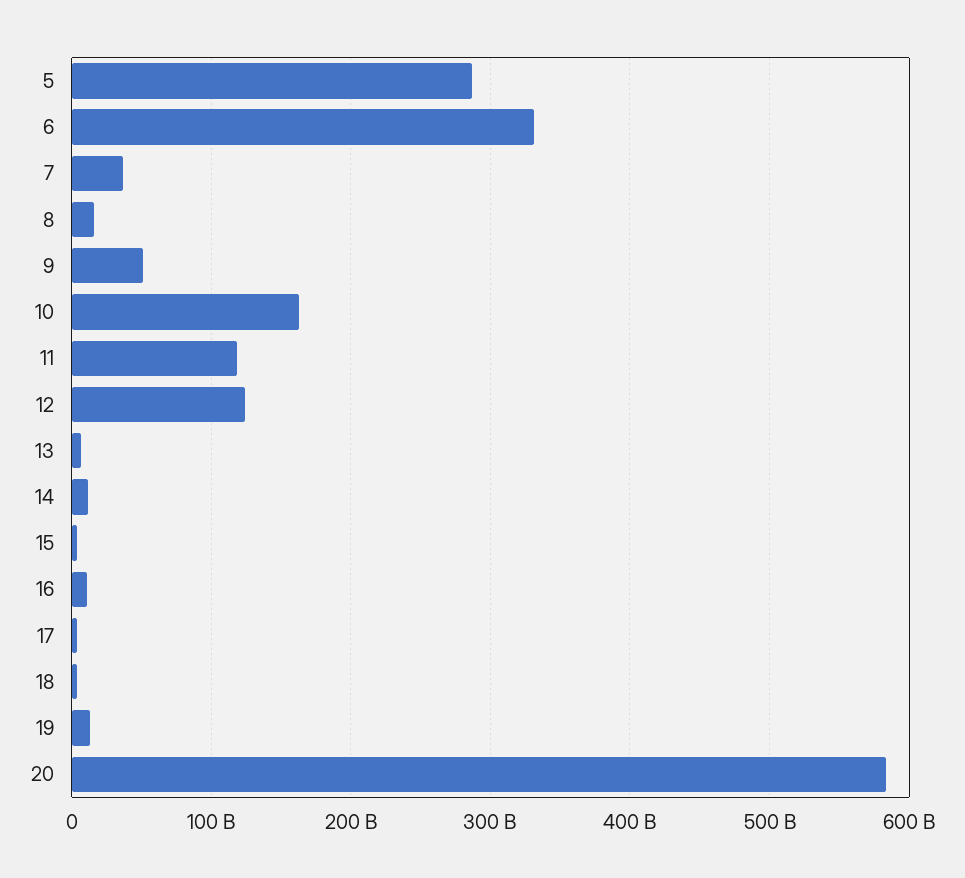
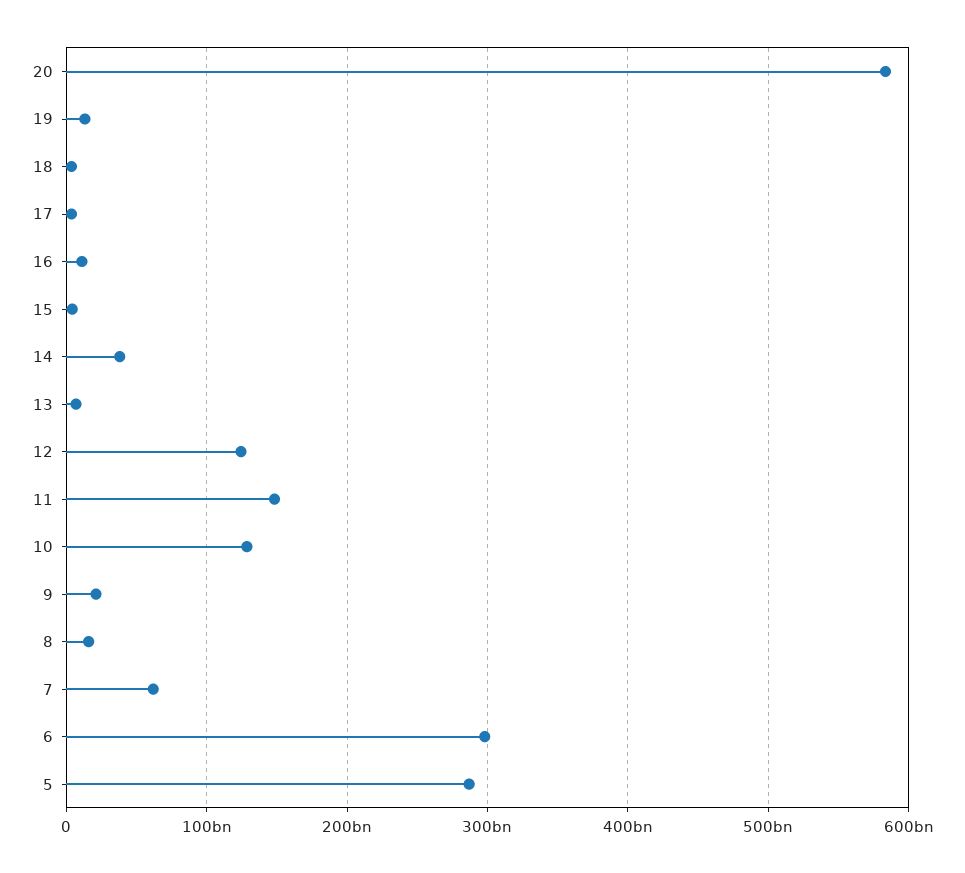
6: 330000000000 -> 300000000000
7: 40000000000 -> 60000000000
9: 50000000000 -> 20000000000
10: 160000000000 -> 130000000000
11: 120000000000 -> 150000000000
14: 10000000000 -> 40000000000

